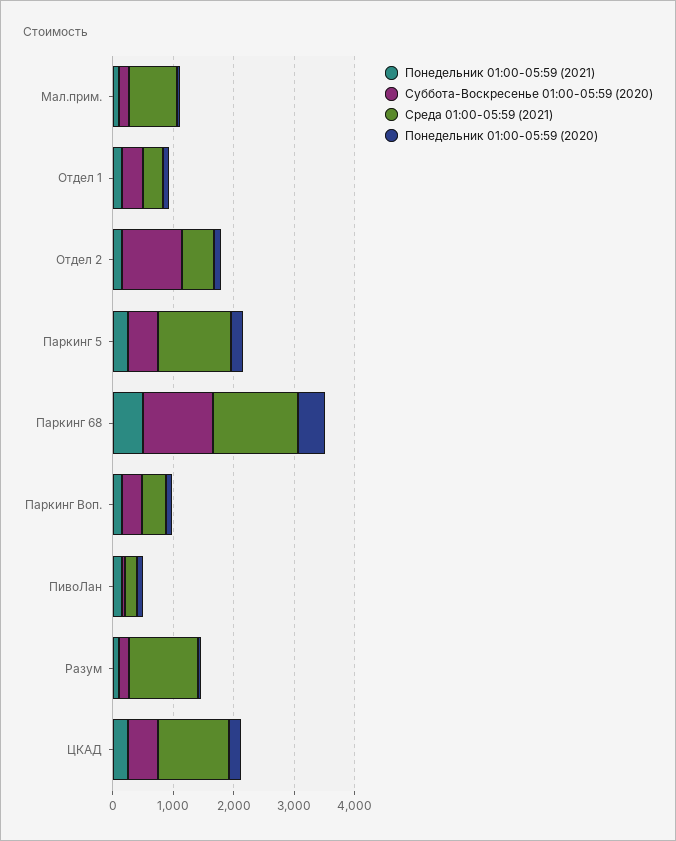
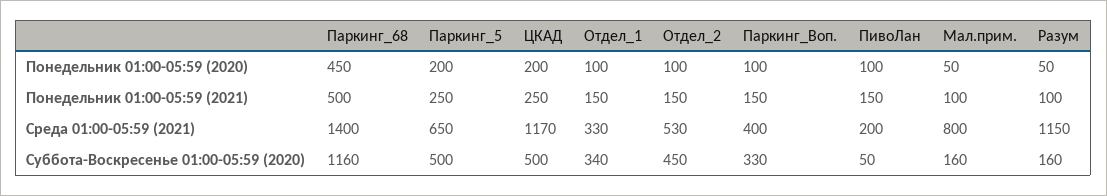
Суббота-Воскресенье 01:00-05:59 (2020), Отдел 2: 1000 -> 450
Среда 01:00-05:59 (2021), Паркинг 5: 1200 -> 650

